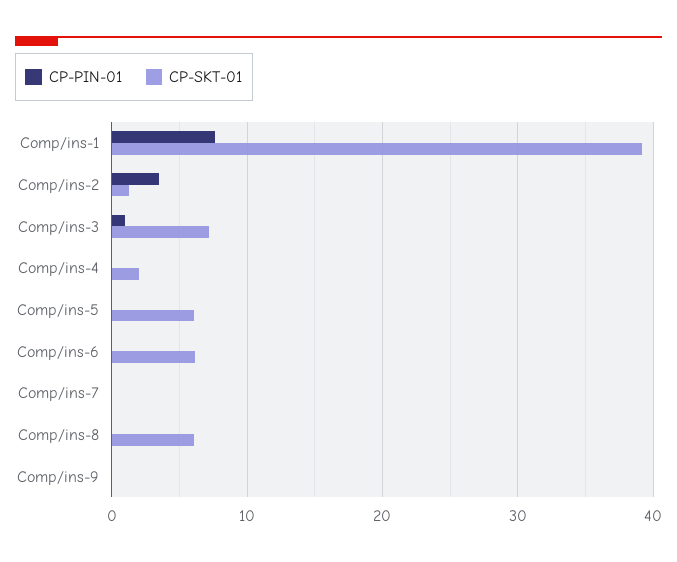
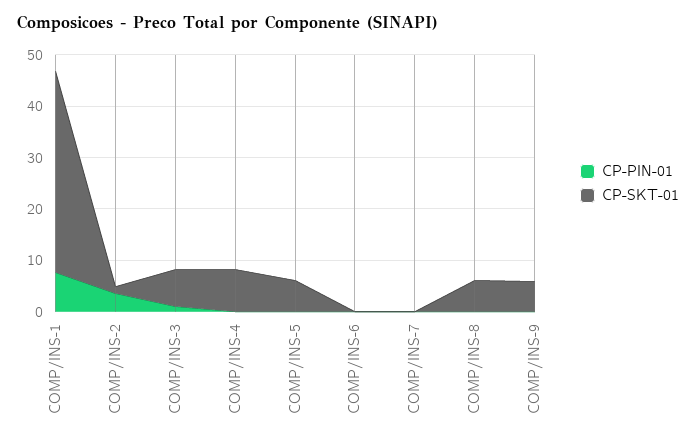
CP-SKT-01, Comp/ins-4: 2 -> 8
CP-SKT-01, Comp/ins-6: 6 -> 0
CP-SKT-01, Comp/ins-9: 0 -> 6

